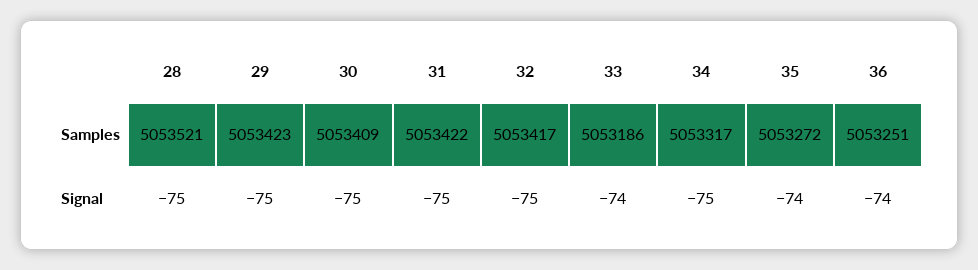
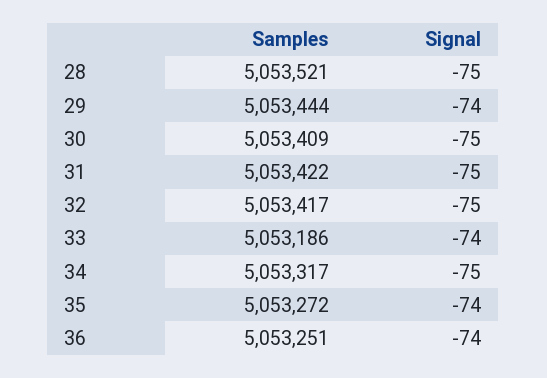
29, Samples: 5053423 -> 5053444
29, Signal: -75 -> -74

